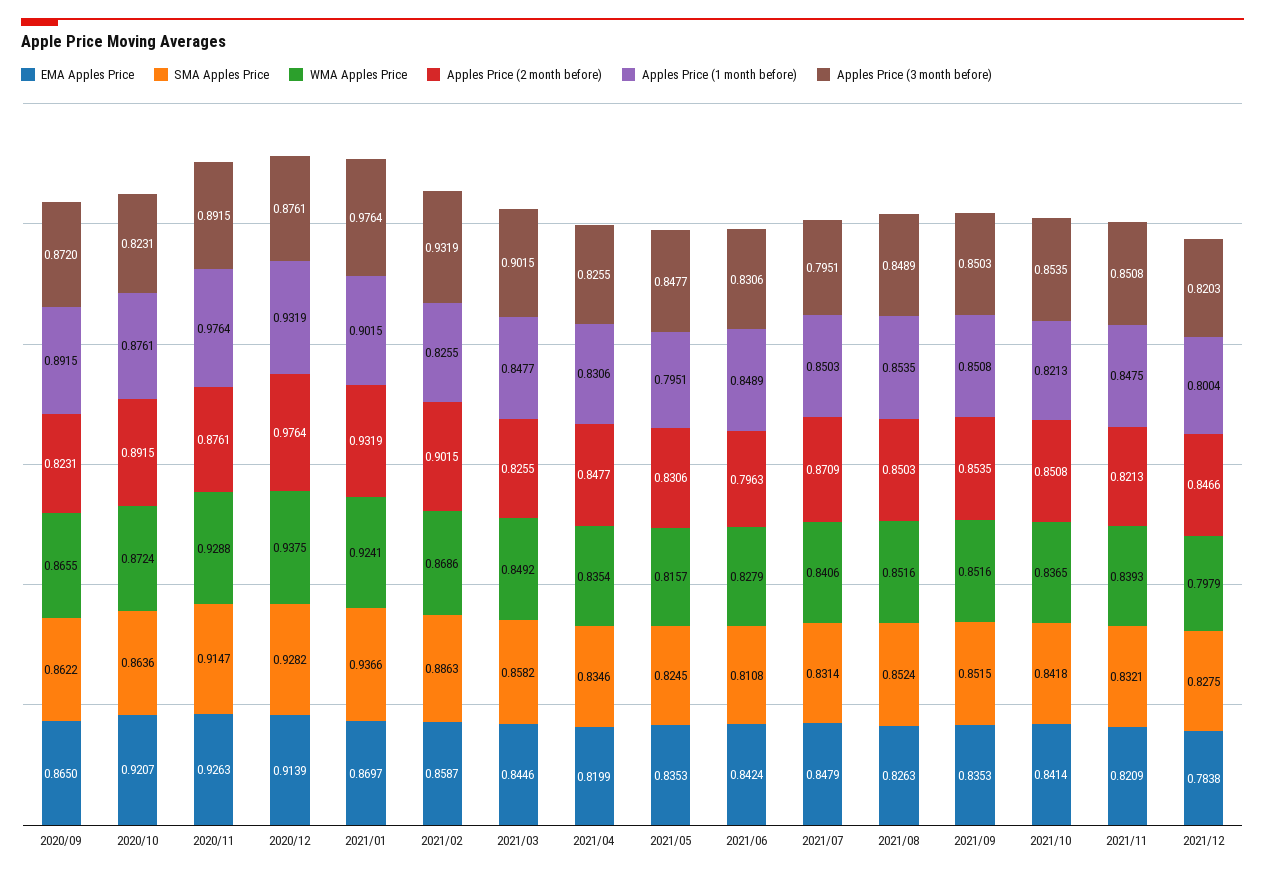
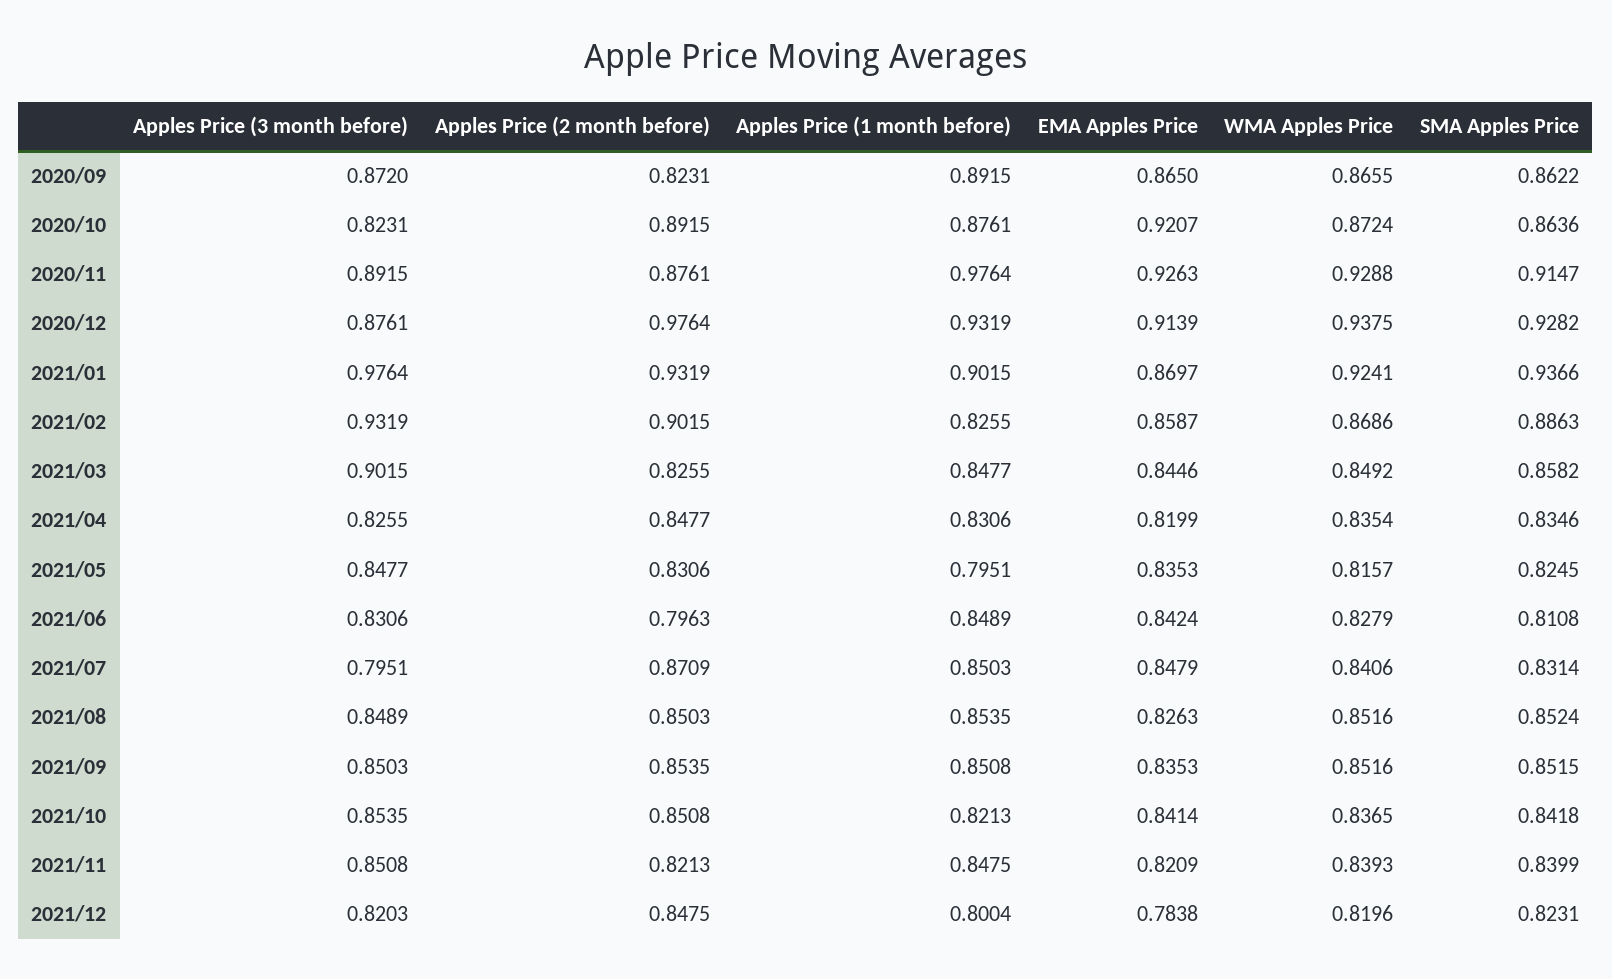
SMA Apples Price, 2021/11: 0.8321 -> 0.8399
SMA Apples Price, 2021/12: 0.8275 -> 0.8231
WMA Apples Price, 2021/12: 0.7979 -> 0.8196
Apples Price (2 month before), 2021/12: 0.8466 -> 0.8475

